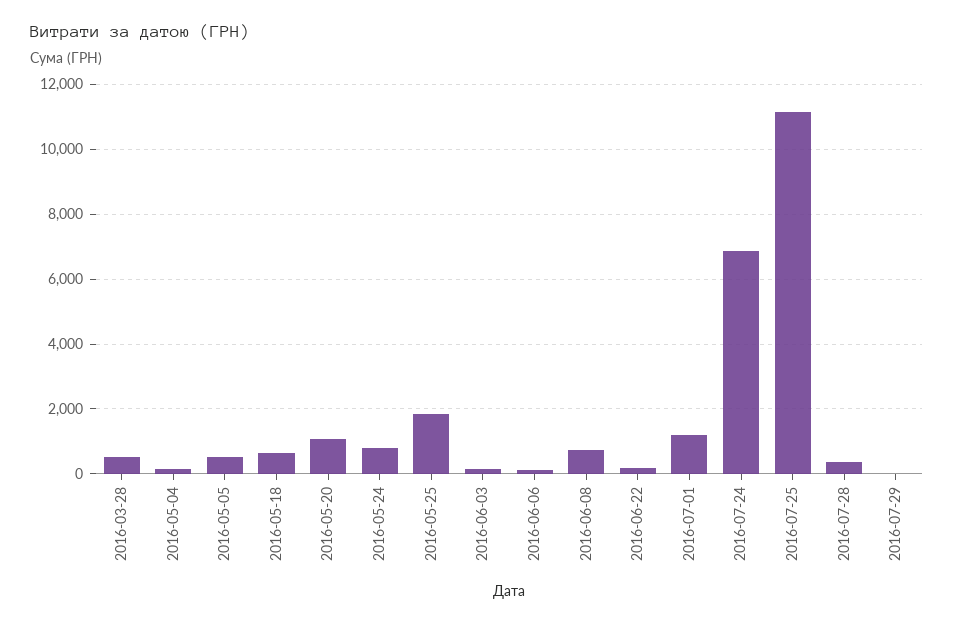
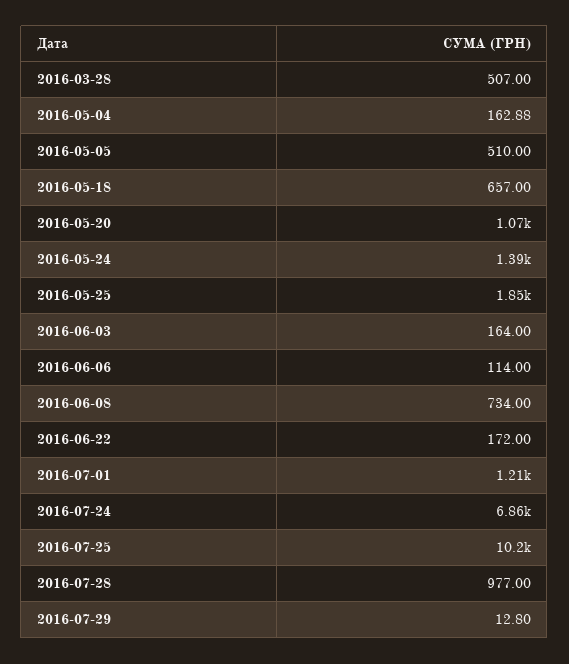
2016-05-24: 800 -> 1390
2016-07-25: 11200 -> 10200
2016-07-28: 400 -> 977

